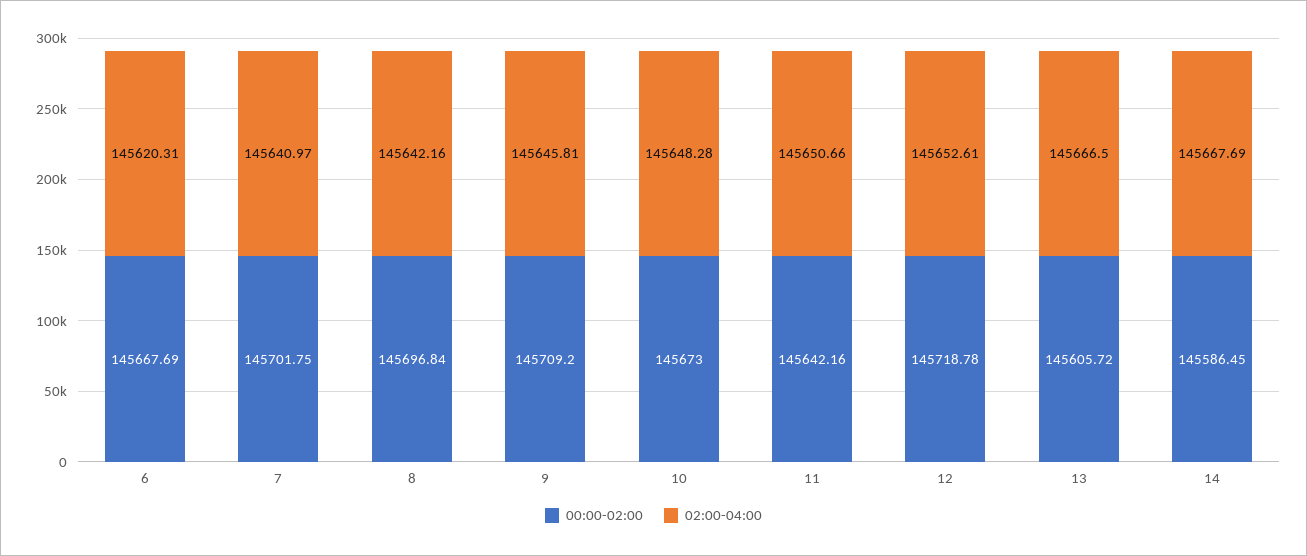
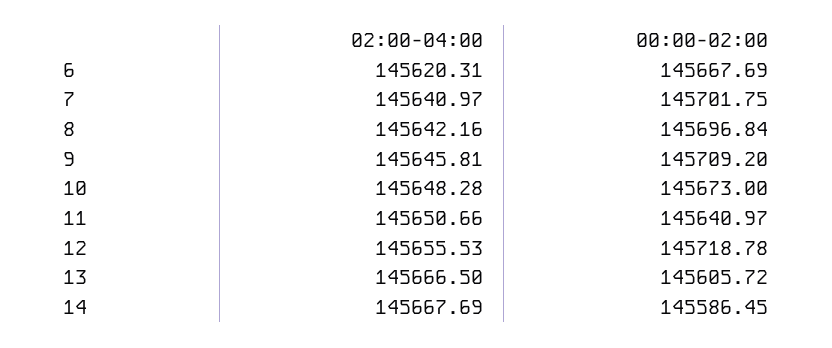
00:00-02:00, 11: 145642.16 -> 145640.97
02:00-04:00, 12: 145652.61 -> 145655.53

